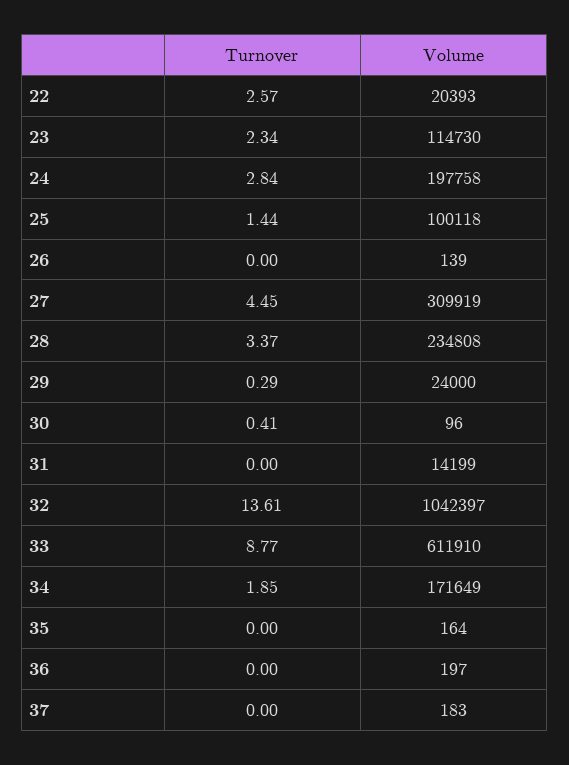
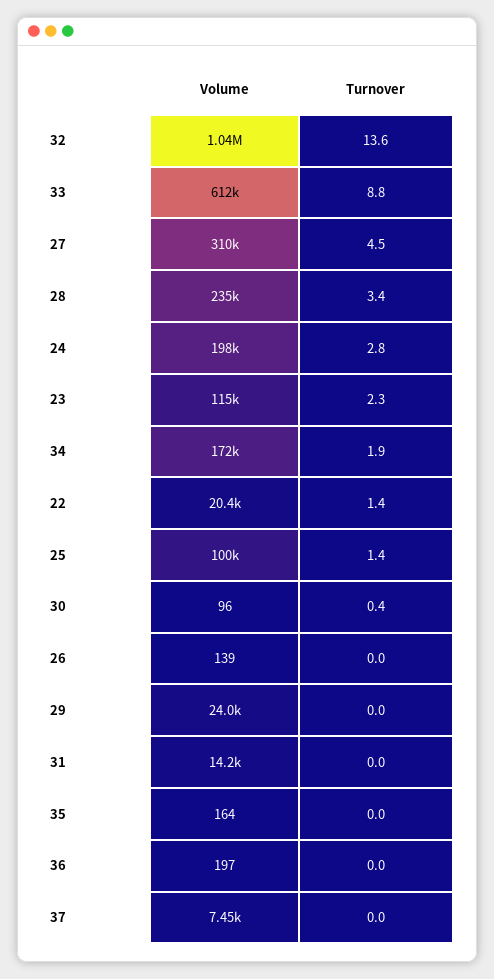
Turnover, 22: 2.57 -> 1.4
Turnover, 29: 0.29 -> 0
Volume, 37: 183 -> 7450

